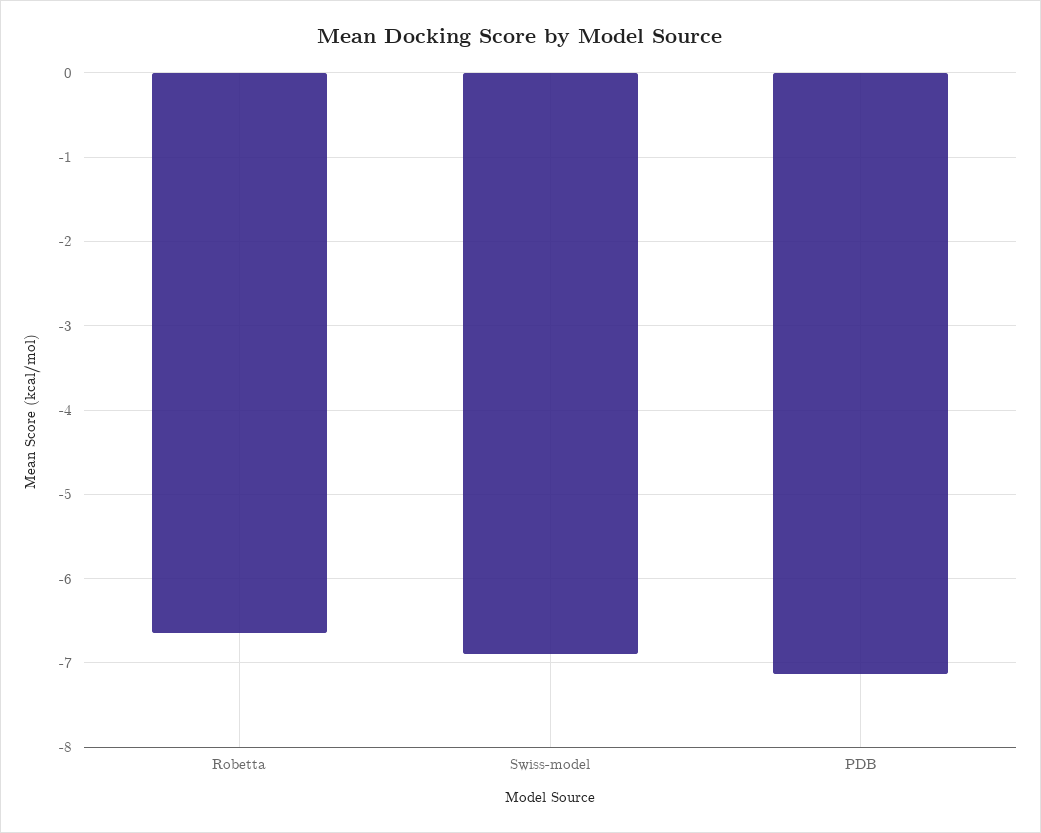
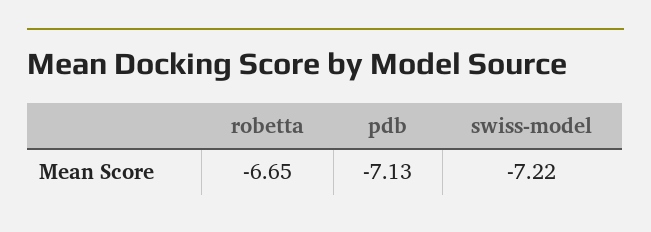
Swiss-model: -6.9 -> -7.22

